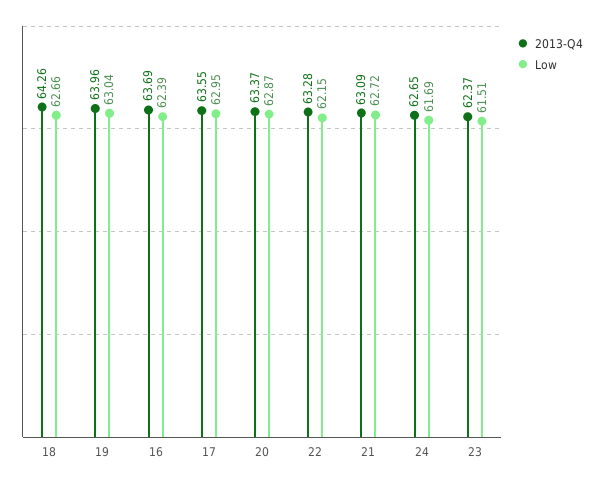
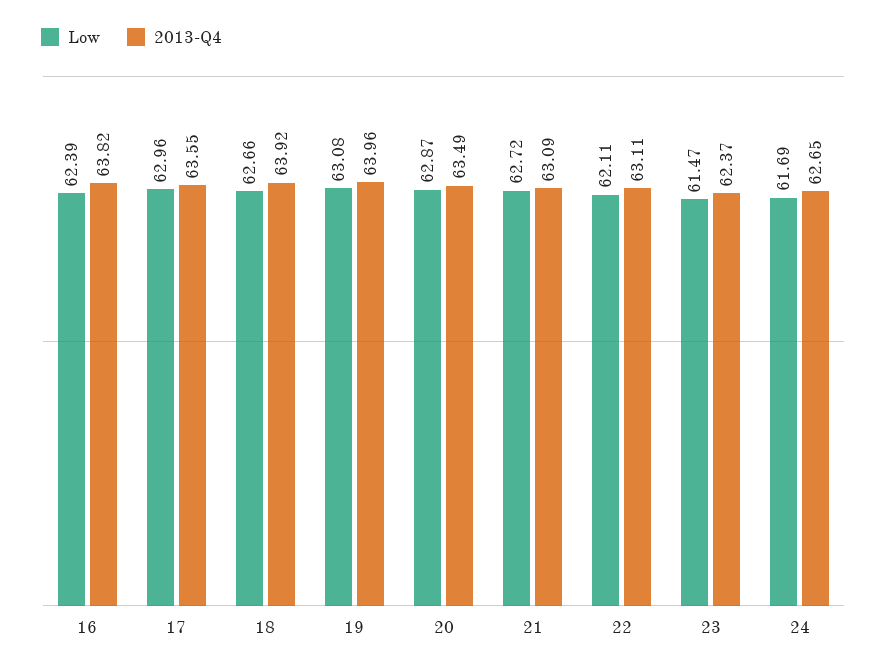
2013-Q4, 18: 64.26 -> 63.92
Low, 19: 63.04 -> 63.08
2013-Q4, 16: 63.69 -> 63.82
Low, 17: 62.95 -> 62.96
2013-Q4, 20: 63.37 -> 63.49
2013-Q4, 22: 63.28 -> 63.11
Low, 22: 62.15 -> 62.11
Low, 23: 61.51 -> 61.47

